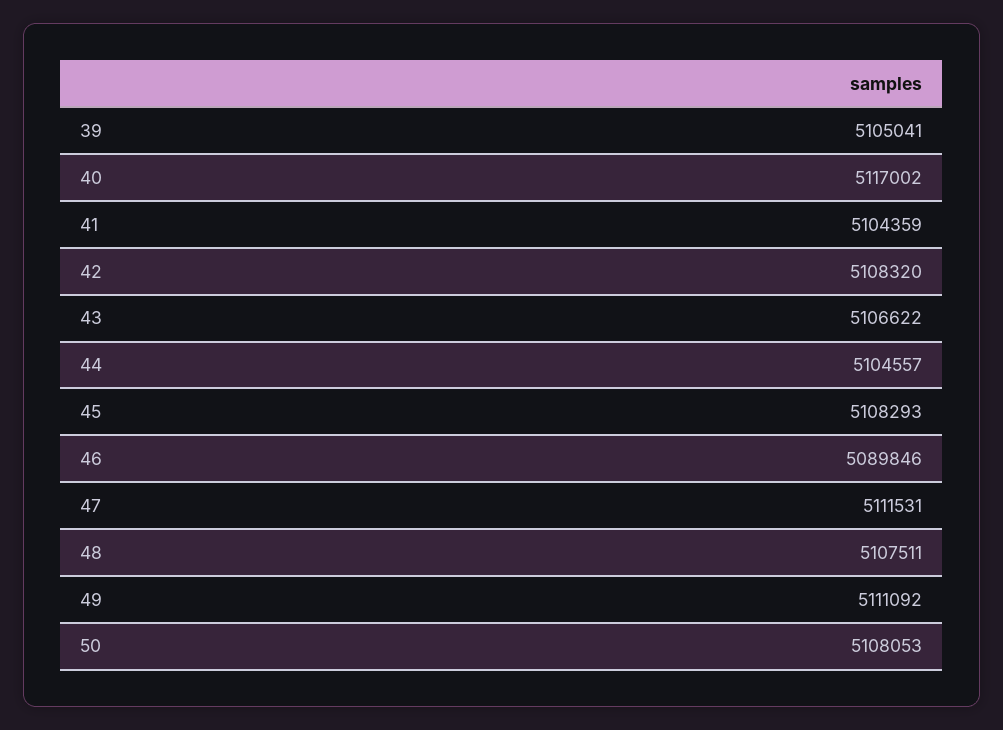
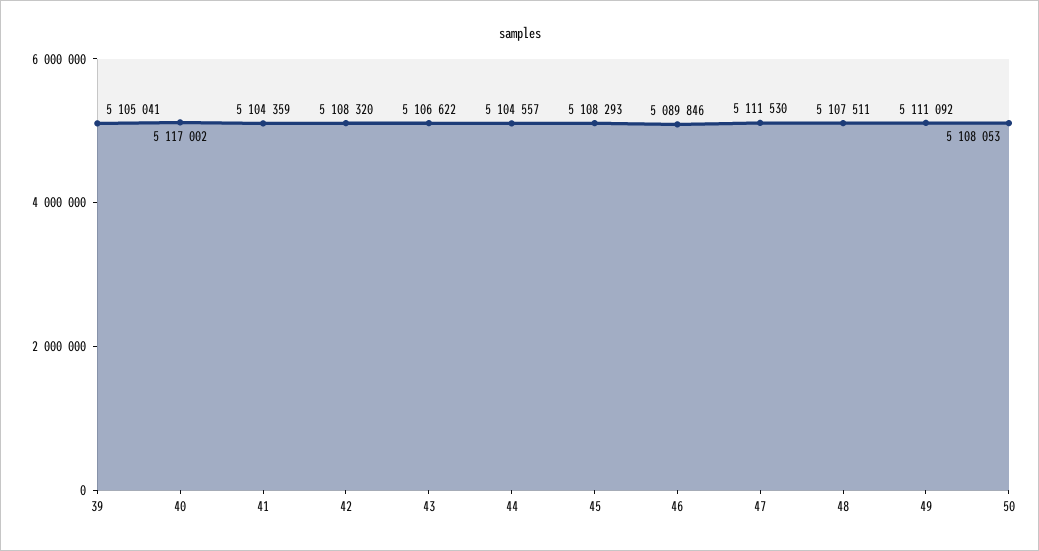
47: 5111531 -> 5111530

